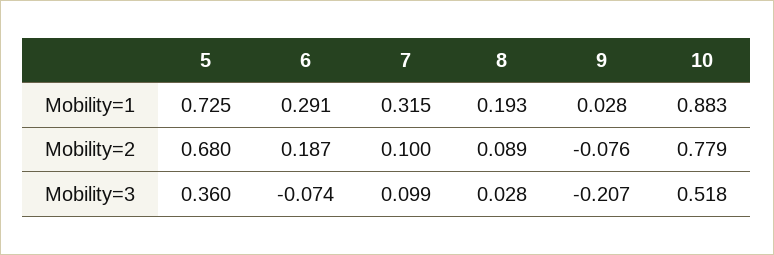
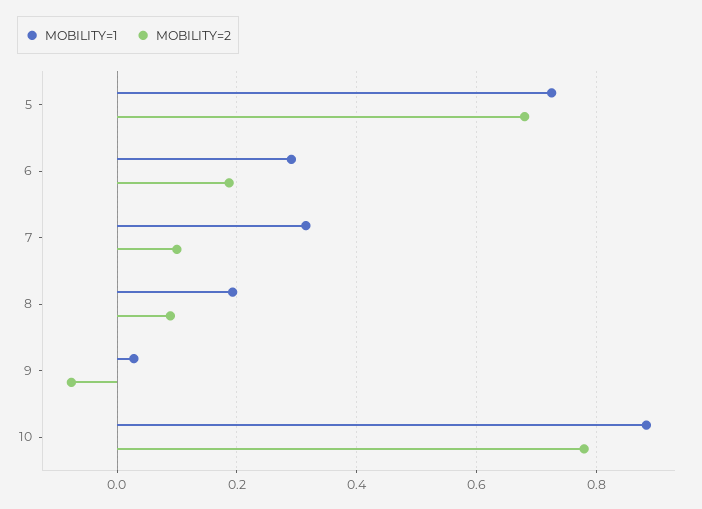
Mobility=3, 5: 0.36 -> none
Mobility=3, 6: -0.074 -> none
Mobility=3, 7: 0.099 -> none
Mobility=3, 8: 0.028 -> none
Mobility=3, 9: -0.207 -> none
Mobility=3, 10: 0.518 -> none

